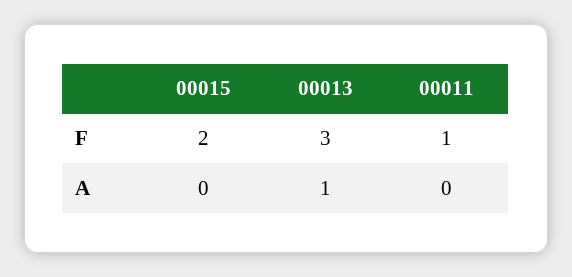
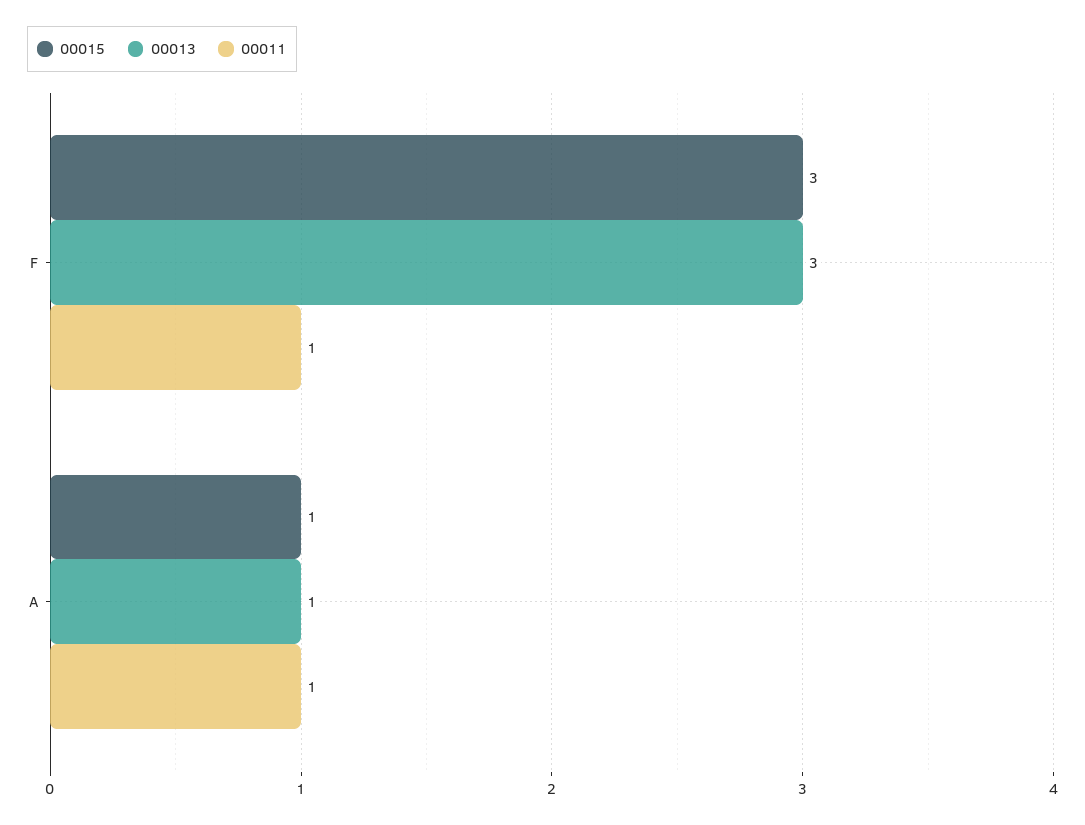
00015, F: 2 -> 3
00015, A: 0 -> 1
00011, A: 0 -> 1

